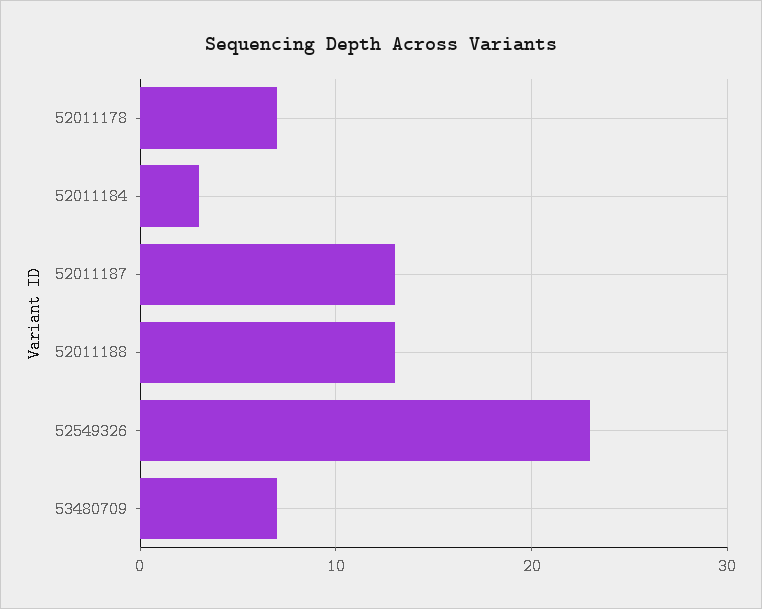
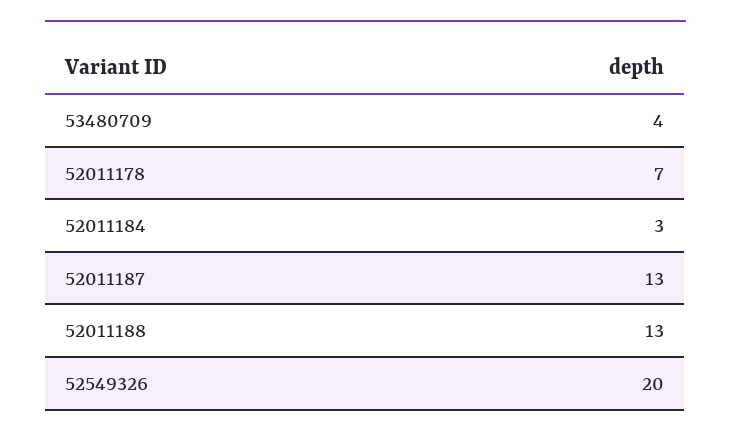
52549326: 23 -> 20
53480709: 7 -> 4

